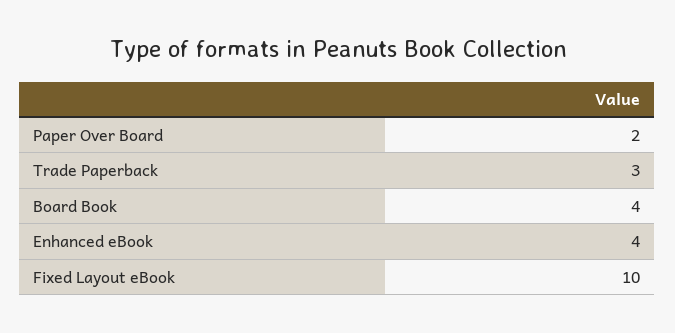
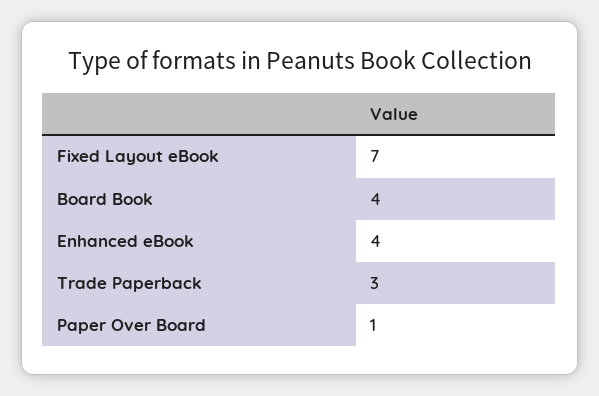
Paper Over Board: 2 -> 1
Fixed Layout eBook: 10 -> 7

